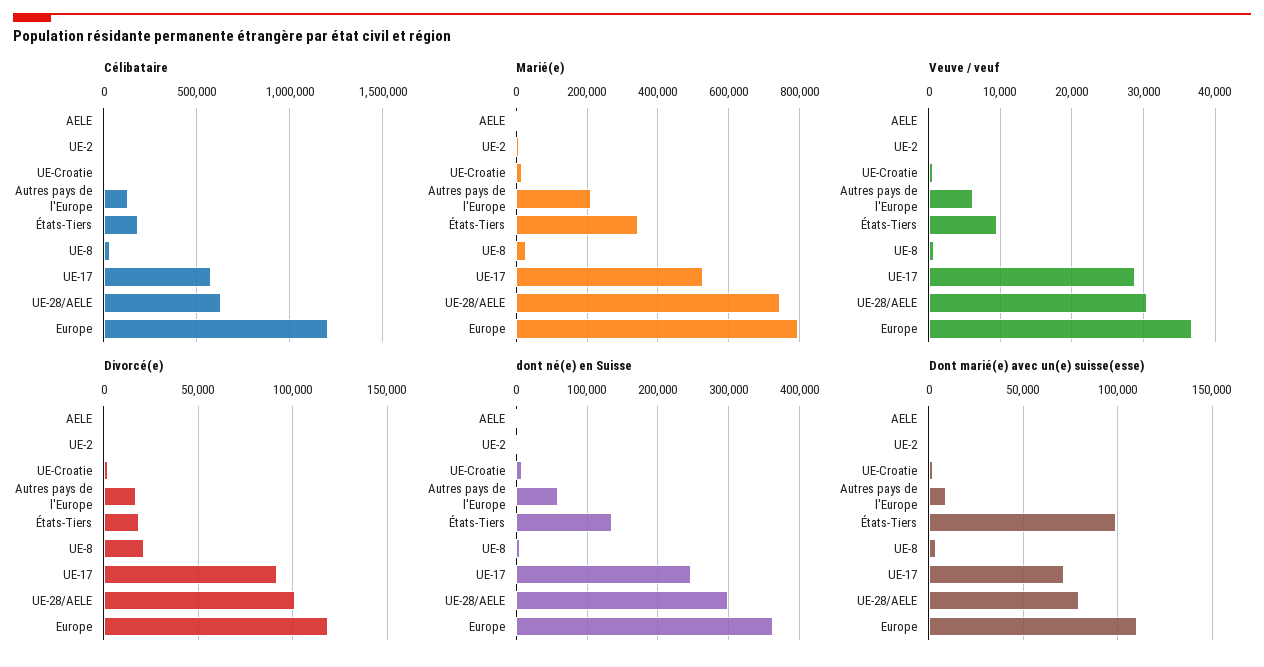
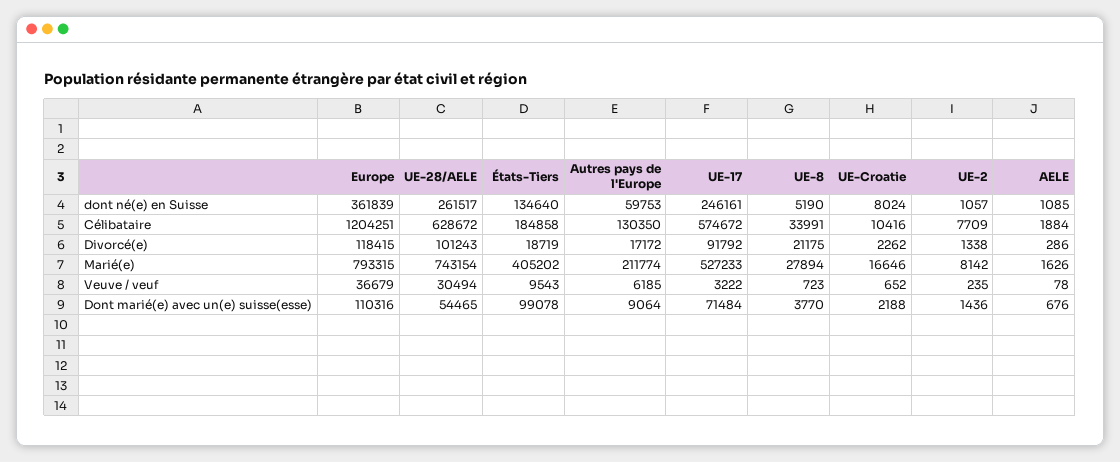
Marié(e), États-Tiers: 340000 -> 405202
Veuve / veuf, UE-17: 29000 -> 3222
dont né(e) en Suisse, UE-28/AELE: 300000 -> 261517
Dont marié(e) avec un(e) suisse(esse), UE-28/AELE: 80000 -> 54465

